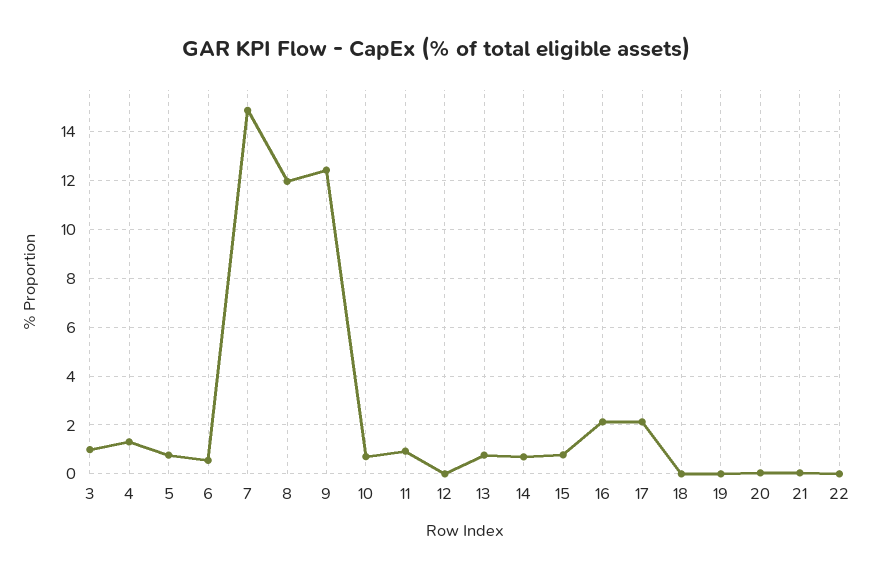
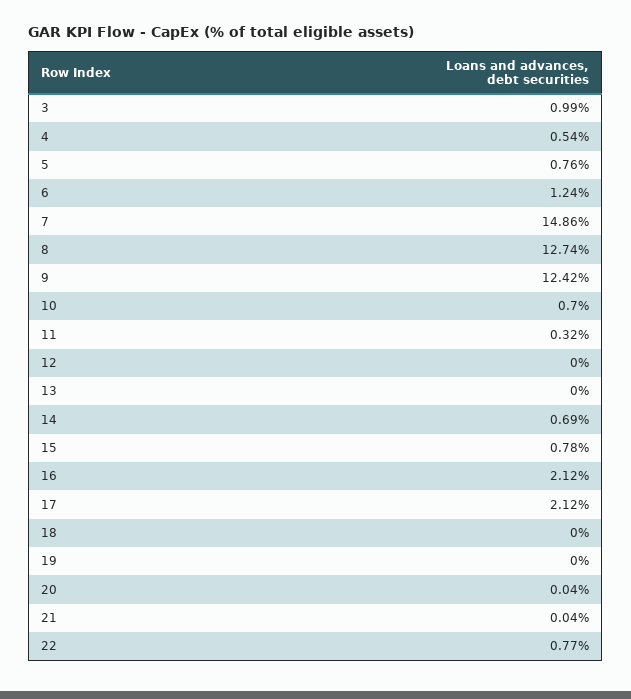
4: 1.25 -> 0.54
6: 0.5 -> 1.24
8: 12 -> 12.74
11: 1 -> 0.32
13: 0.75 -> 0
22: 0 -> 0.77

